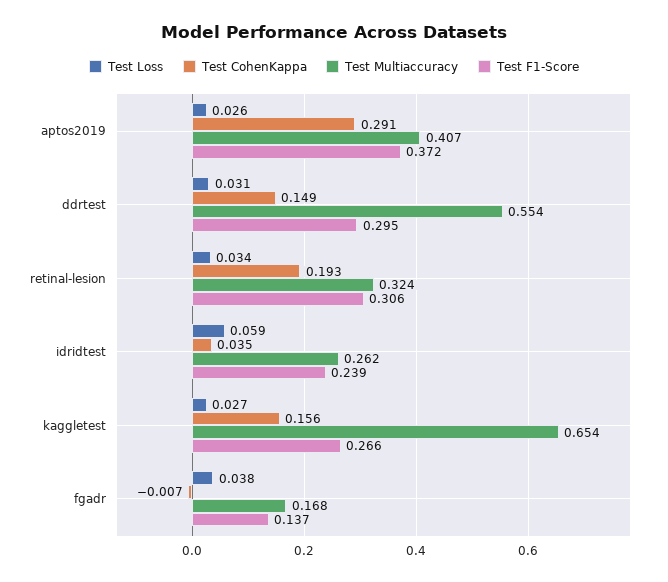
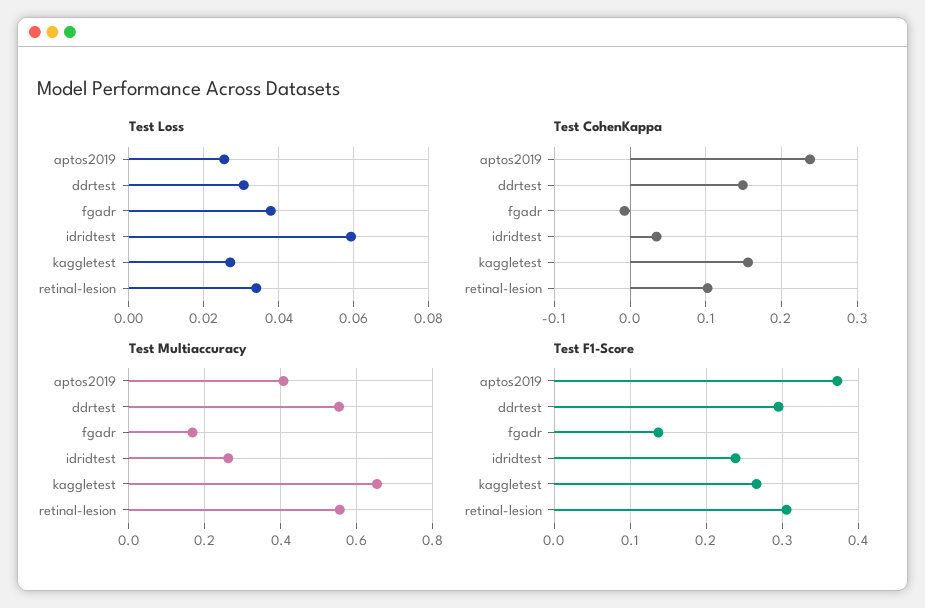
Test CohenKappa, aptos2019: 0.291 -> 0.24
Test CohenKappa, retinal-lesion: 0.193 -> 0.1
Test Multiaccuracy, retinal-lesion: 0.324 -> 0.56

